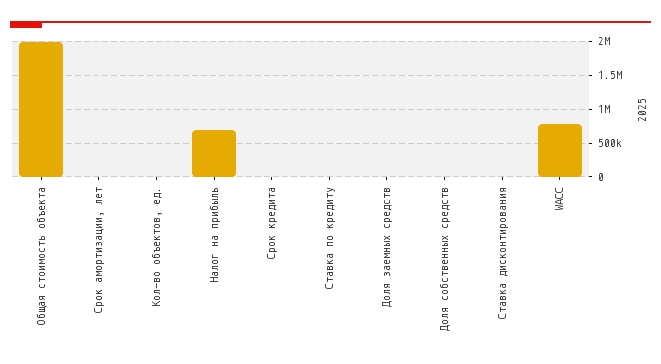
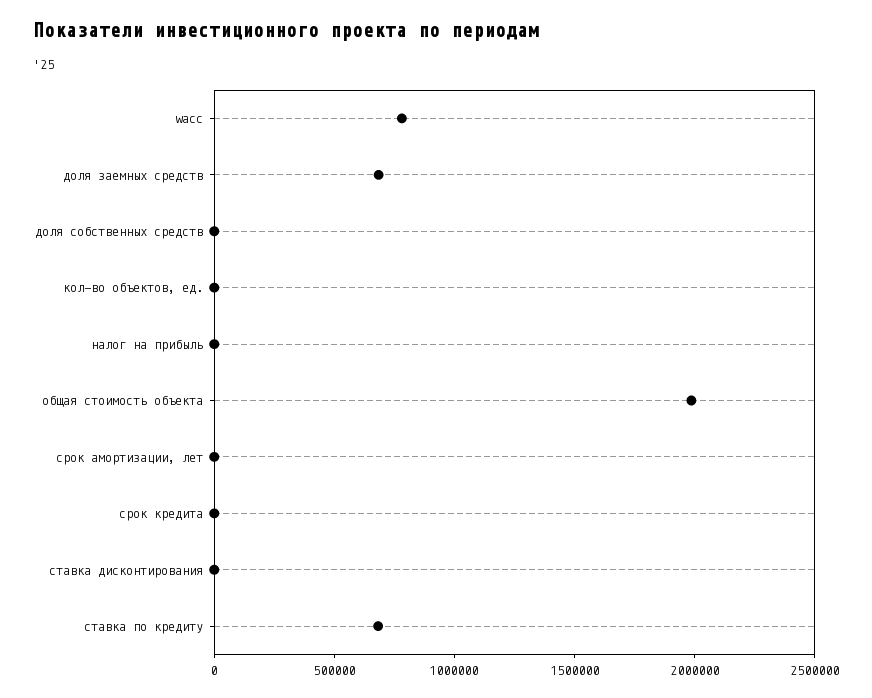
Налог на прибыль: 700000 -> 0
Ставка по кредиту: 0 -> 700000
Доля заемных средств: 0 -> 700000

